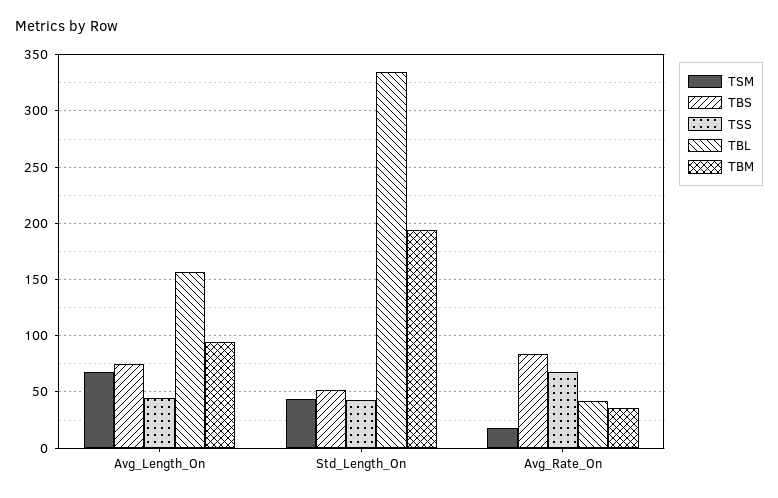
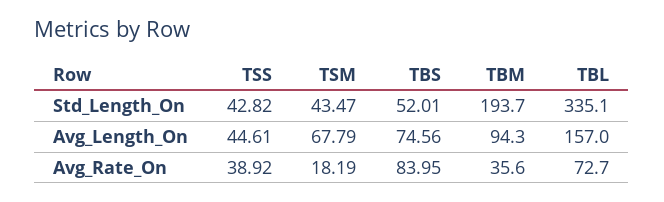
TSS, Avg_Rate_On: 70 -> 38.92
TBL, Avg_Rate_On: 40 -> 72.7

